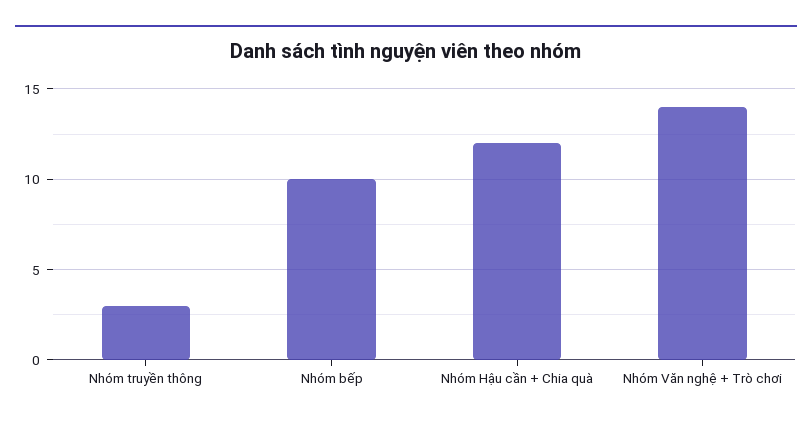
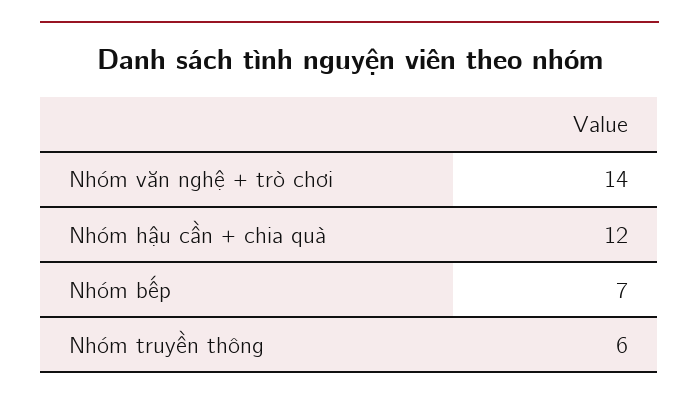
Nhóm truyền thông: 3 -> 6
Nhóm bếp: 10 -> 7

